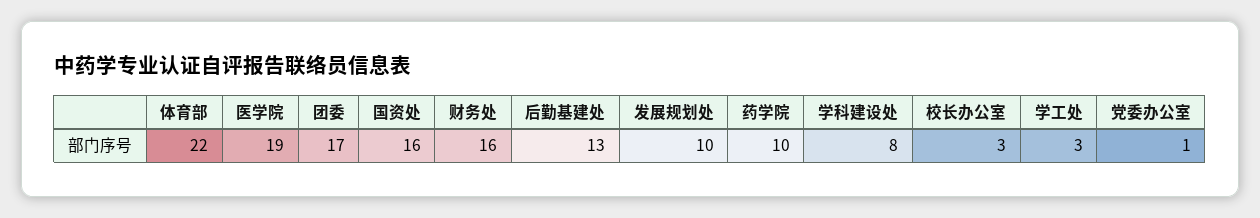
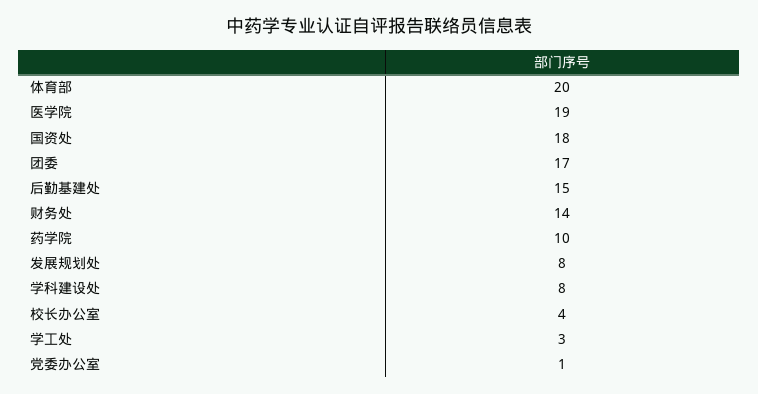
体育部: 22 -> 20
国资处: 16 -> 18
财务处: 16 -> 14
后勤基建处: 13 -> 15
发展规划处: 10 -> 8
校长办公室: 3 -> 4

